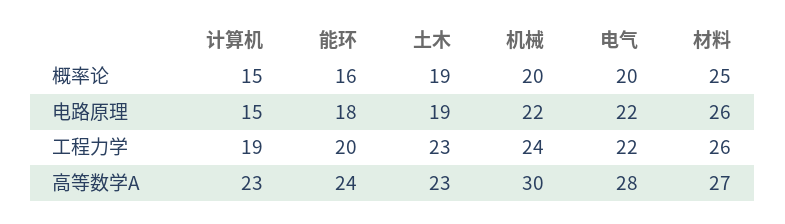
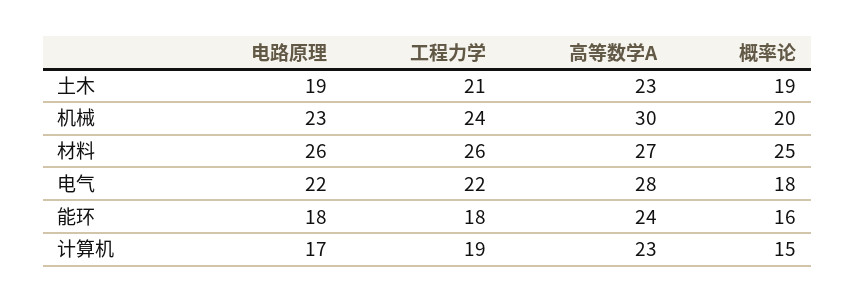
电气, 概率论: 20 -> 18
计算机, 电路原理: 15 -> 17
机械, 电路原理: 22 -> 23
能环, 工程力学: 20 -> 18
土木, 工程力学: 23 -> 21

